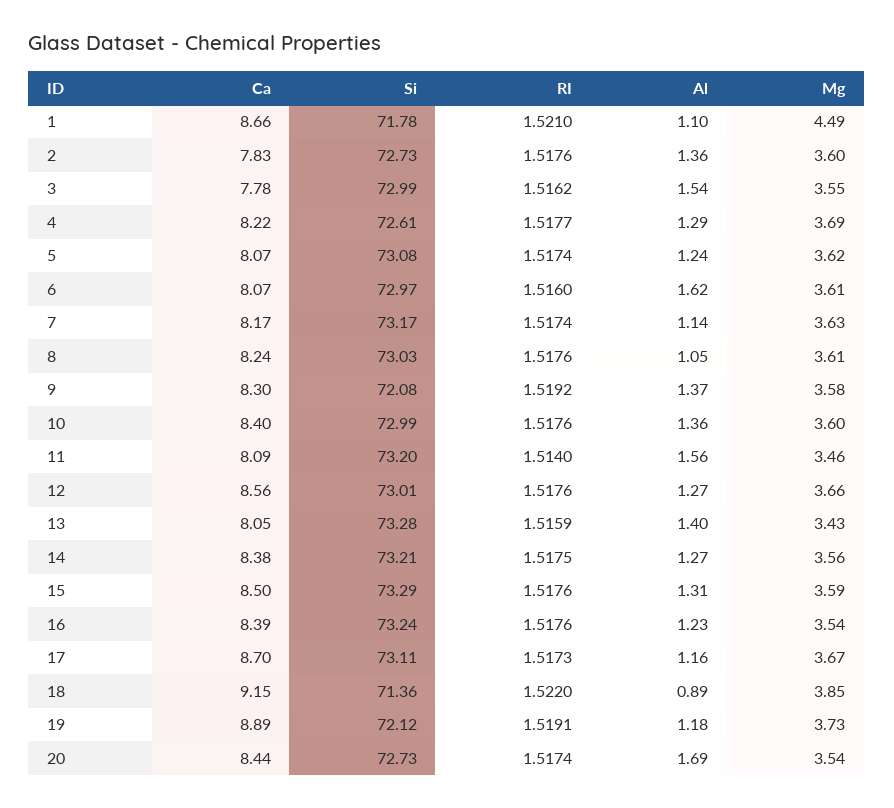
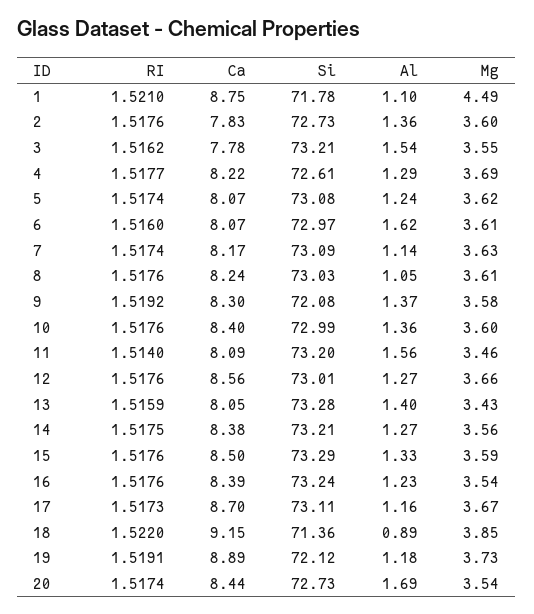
Ca, 1: 8.66 -> 8.75
Si, 3: 72.99 -> 73.21
Si, 7: 73.17 -> 73.09
Al, 15: 1.31 -> 1.33

